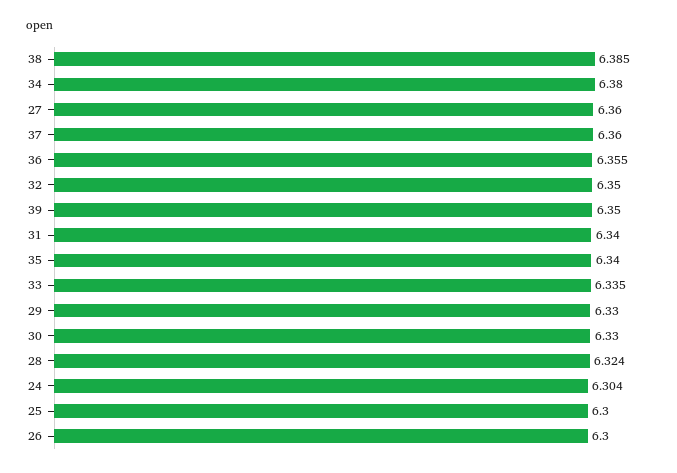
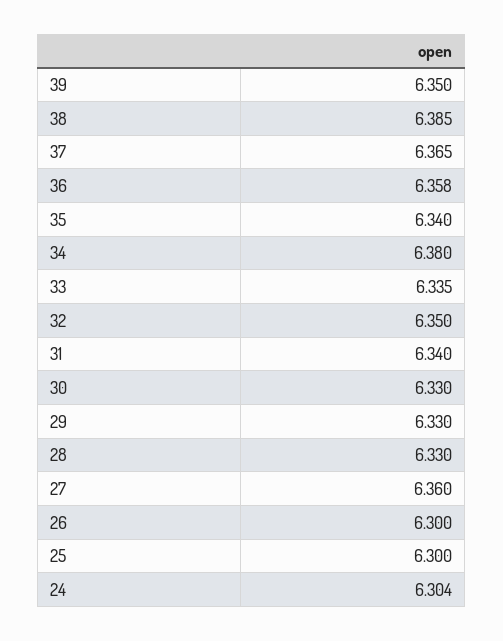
37: 6.36 -> 6.365
36: 6.355 -> 6.358
28: 6.324 -> 6.33

